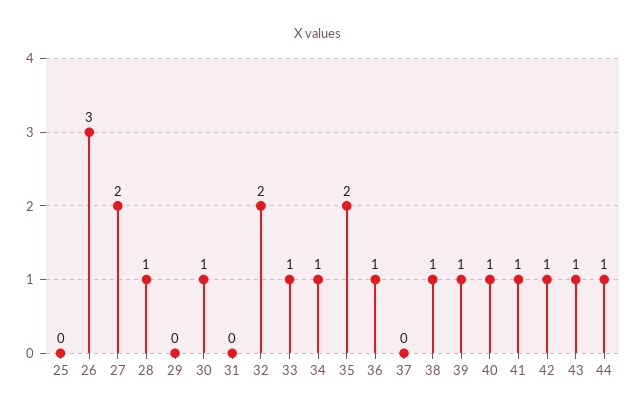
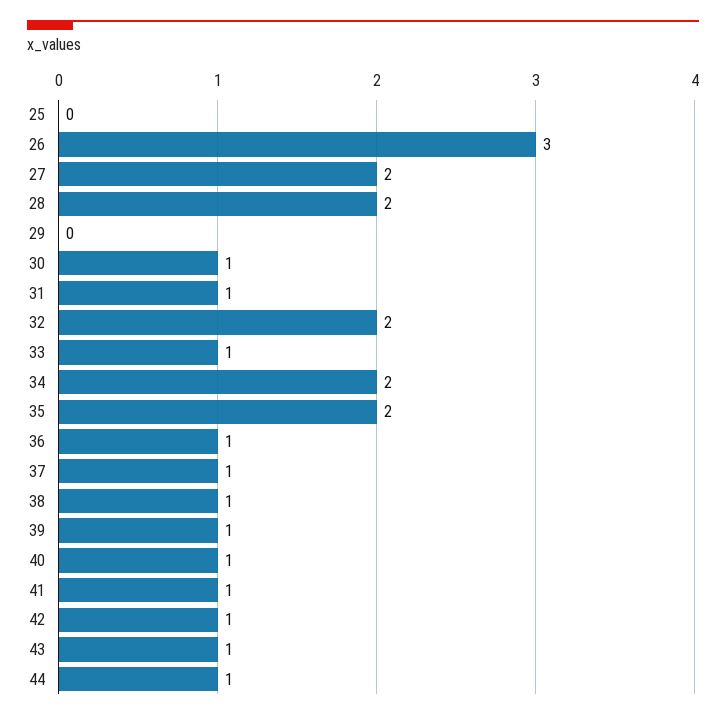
28: 1 -> 2
31: 0 -> 1
34: 1 -> 2
37: 0 -> 1

